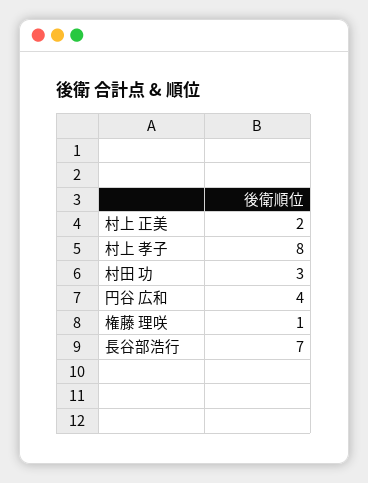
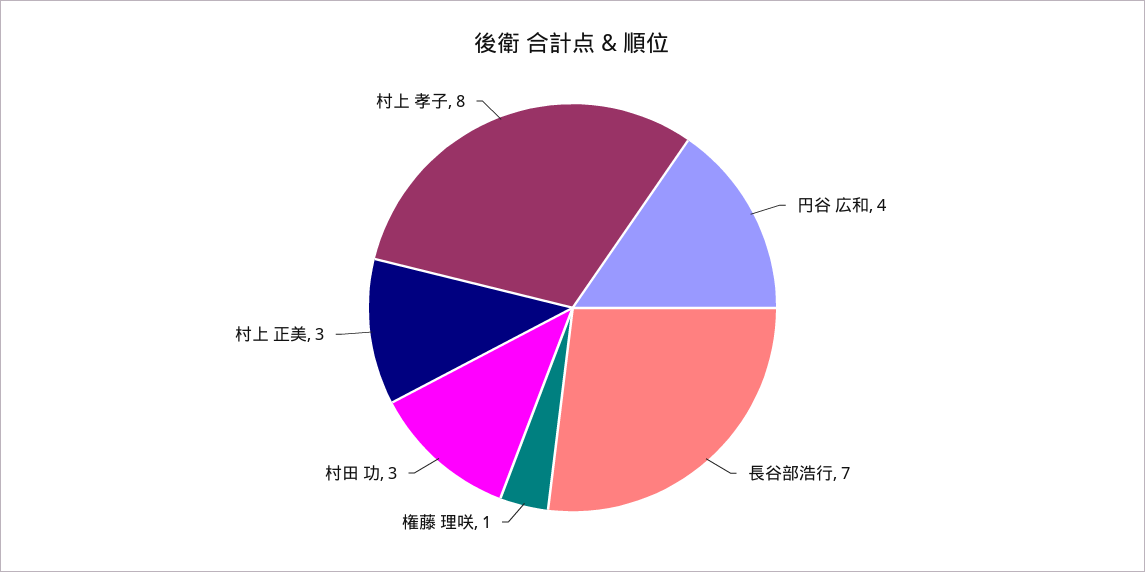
村上 正美: 2 -> 3

